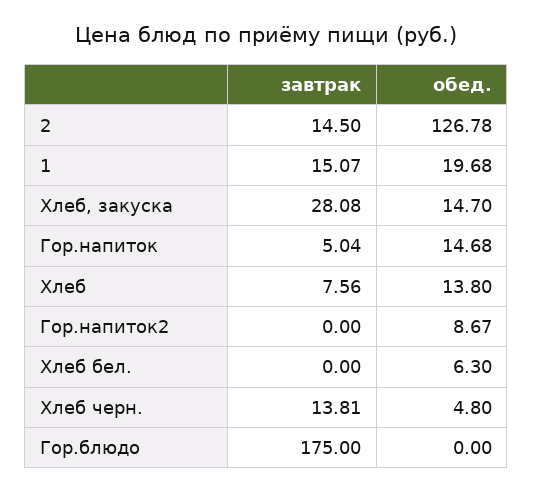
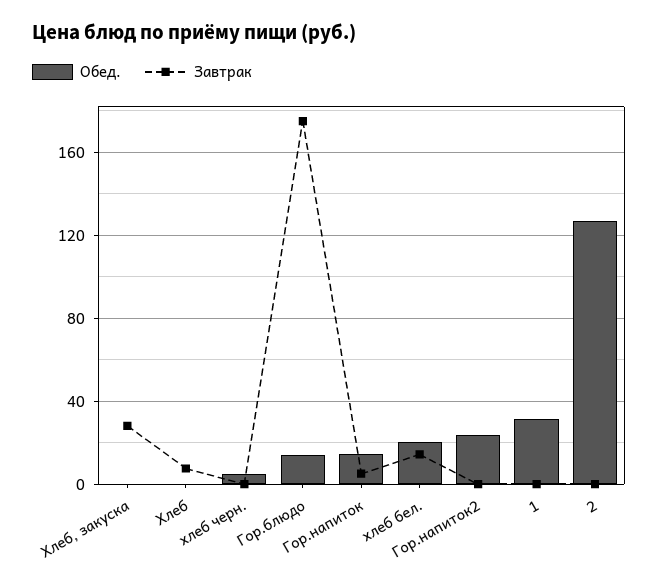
завтрак, 2: 14.5 -> 0
завтрак, 1: 15.07 -> 0
обед., 1: 19.68 -> 30
обед., Хлеб, закуска: 14.7 -> 0
обед., Хлеб: 13.8 -> 0
обед., Гор.напиток2: 8.67 -> 25
завтрак, Хлеб бел.: 0 -> 15
обед., Хлеб бел.: 6.3 -> 20
завтрак, Хлеб черн.: 13.81 -> 0
обед., Гор.блюдо: 0 -> 15

